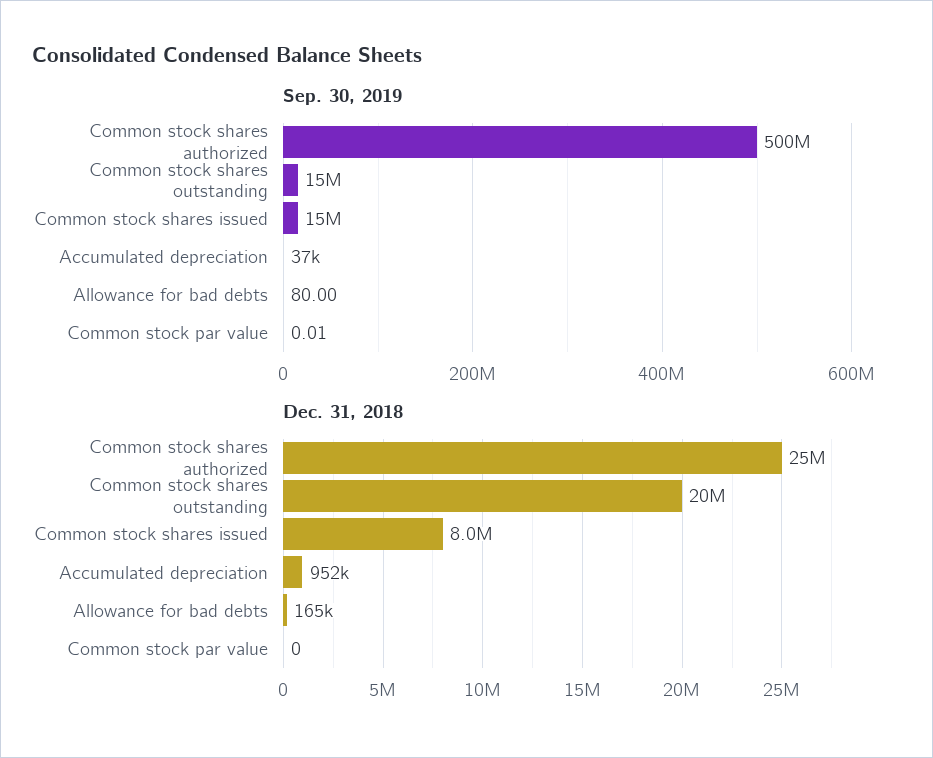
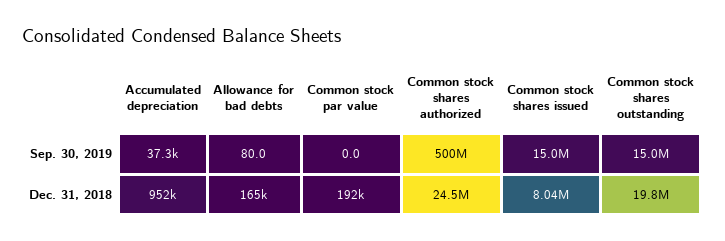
Dec. 31, 2018, Common stock par value: 0 -> 192000

